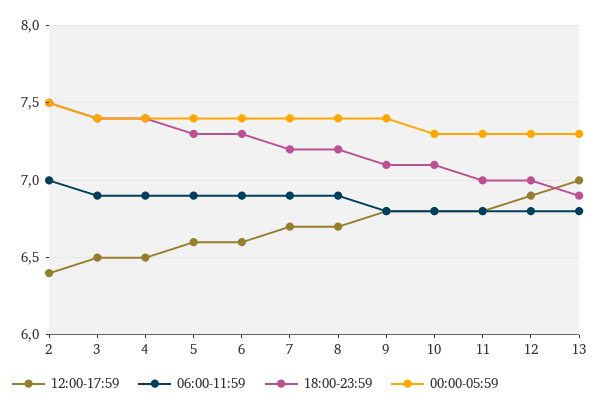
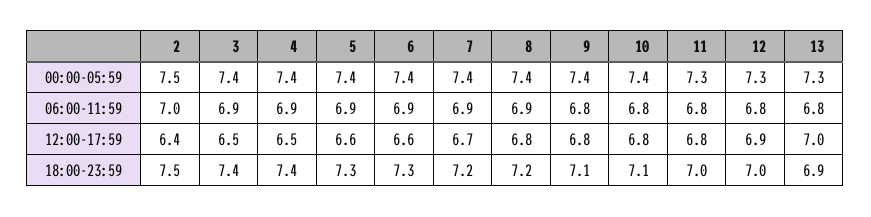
12:00-17:59, 8: 6.7 -> 6.8
00:00-05:59, 10: 7.3 -> 7.4

